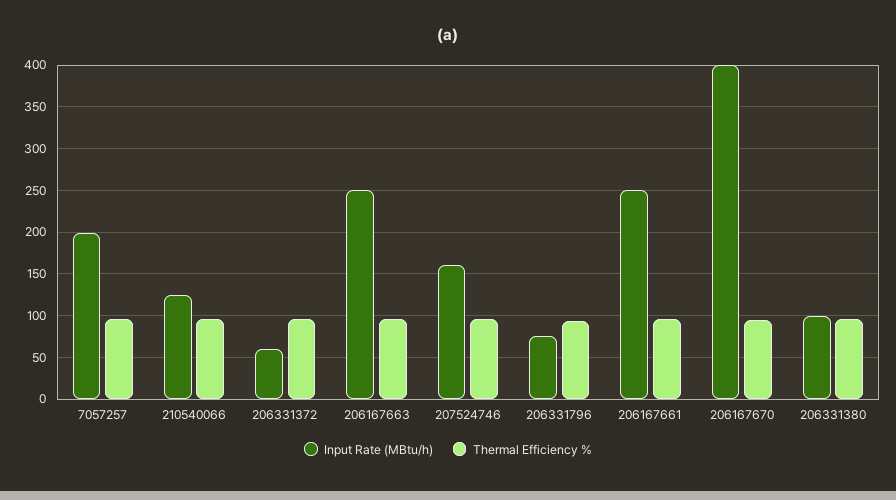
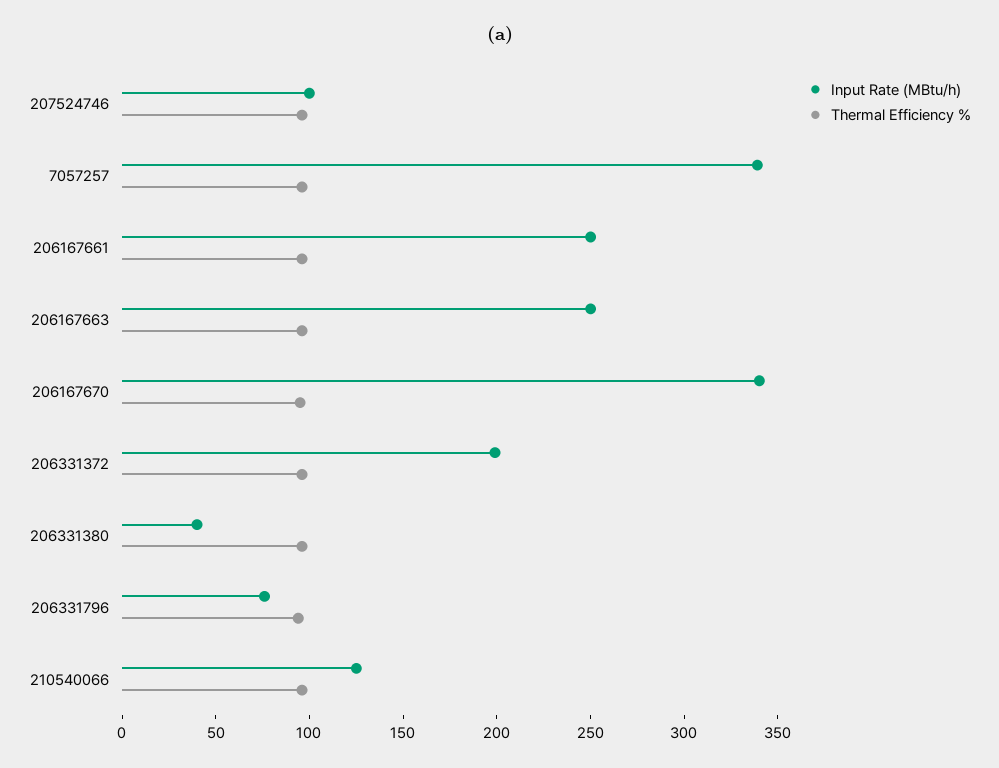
Input Rate (MBtu/h), 7057257: 200 -> 340
Input Rate (MBtu/h), 206331372: 60 -> 200
Input Rate (MBtu/h), 207524746: 160 -> 100
Input Rate (MBtu/h), 206167670: 400 -> 340
Input Rate (MBtu/h), 206331380: 100 -> 40

